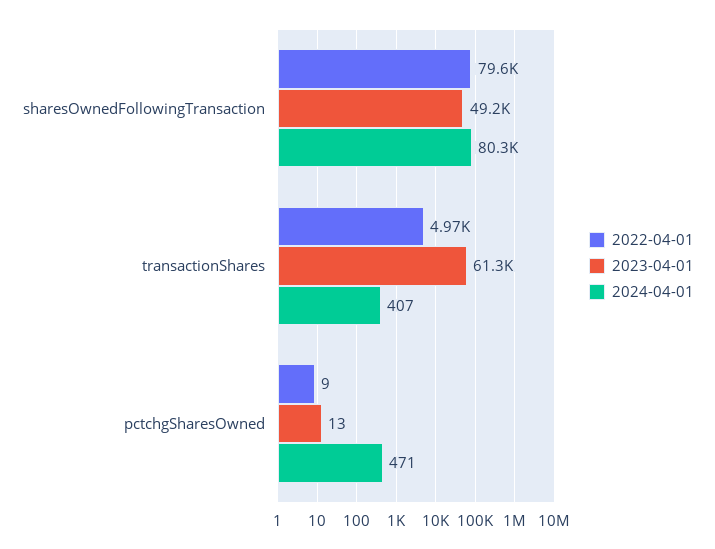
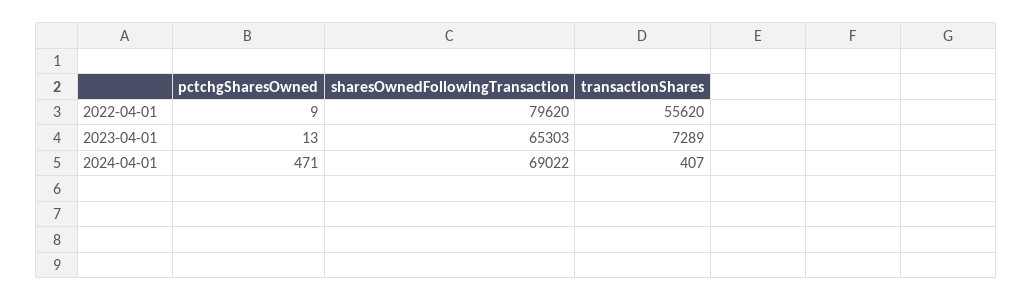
2023-04-01, sharesOwnedFollowingTransaction: 49200 -> 65303
2024-04-01, sharesOwnedFollowingTransaction: 80300 -> 69022
2022-04-01, transactionShares: 4970 -> 55620
2023-04-01, transactionShares: 61300 -> 7289

